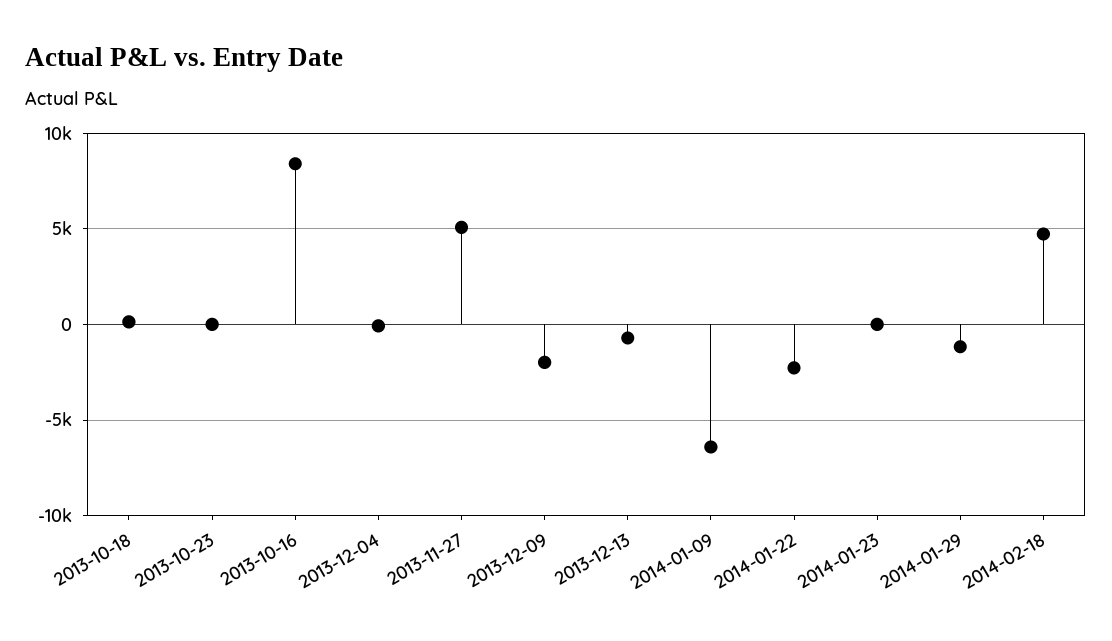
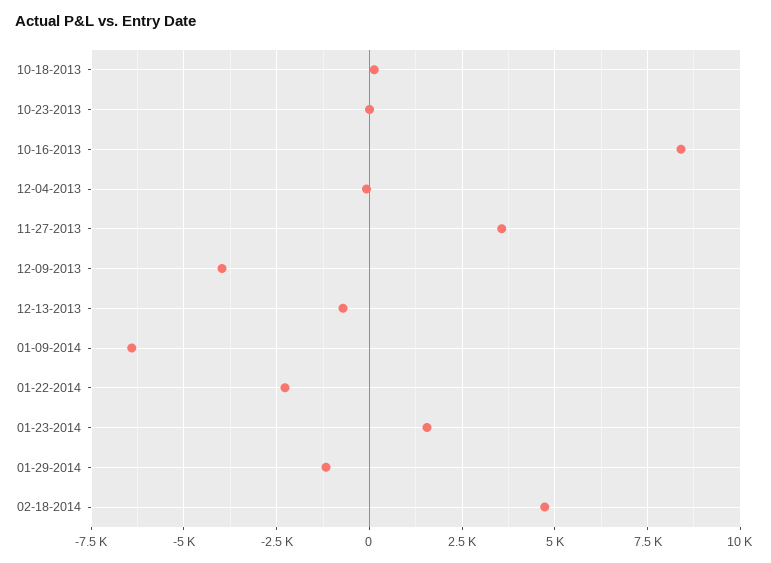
2013-11-27: 5000 -> 3500
2013-12-09: -2000 -> -4000
2014-01-23: 0 -> 1500

